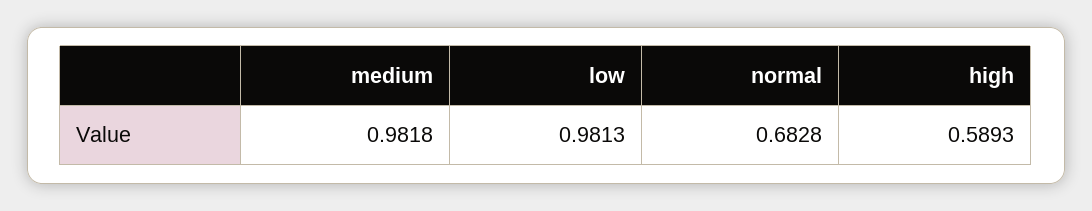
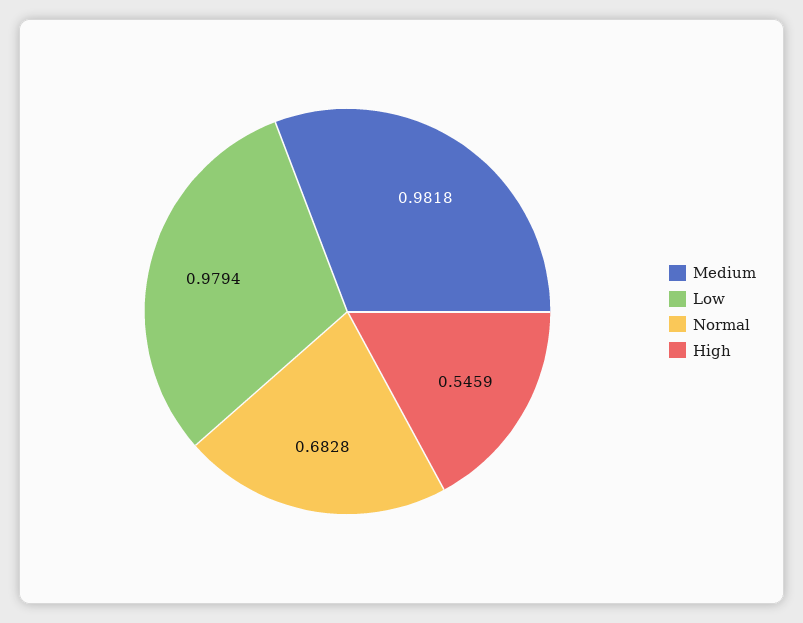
low: 0.9813 -> 0.9794
high: 0.5893 -> 0.5459

